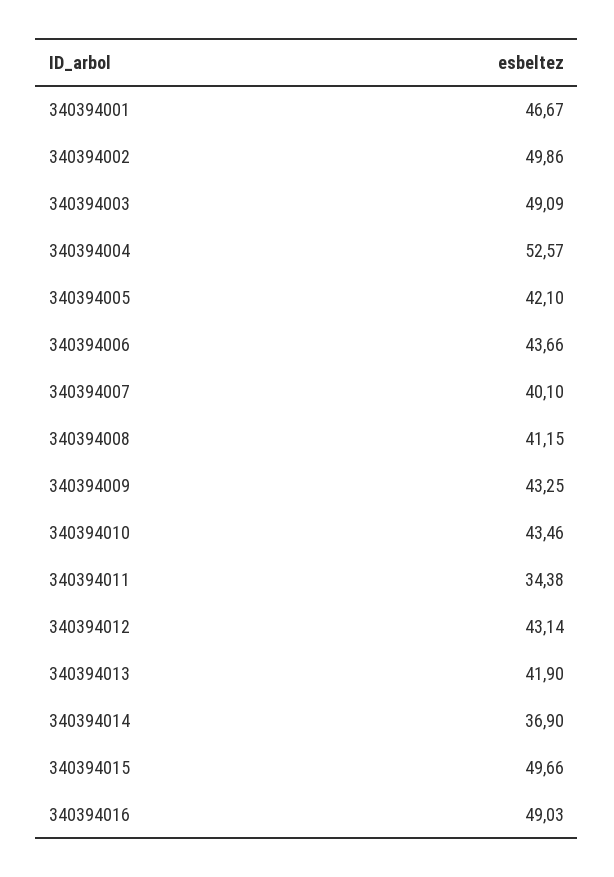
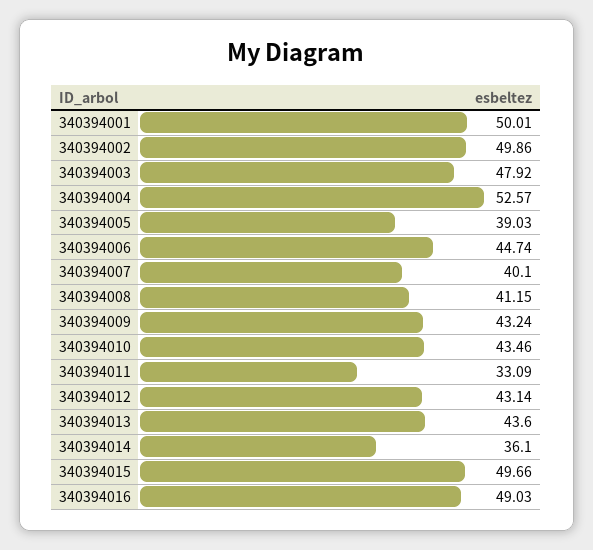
340394001: 46.67 -> 50.01
340394003: 49.09 -> 47.92
340394005: 42.1 -> 39.03
340394006: 43.66 -> 44.74
340394009: 43.25 -> 43.24
340394011: 34.38 -> 33.09
340394013: 41.9 -> 43.6
340394014: 36.9 -> 36.1

